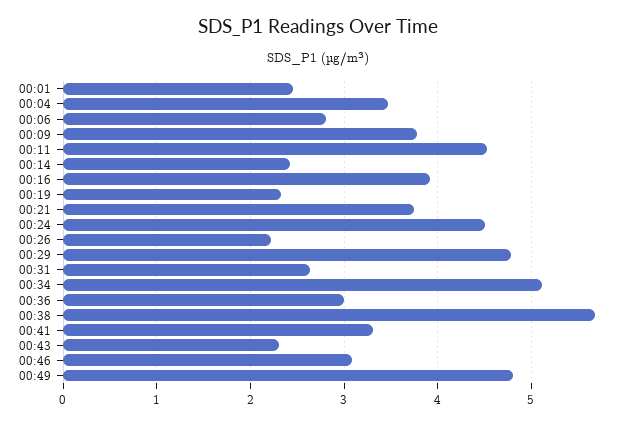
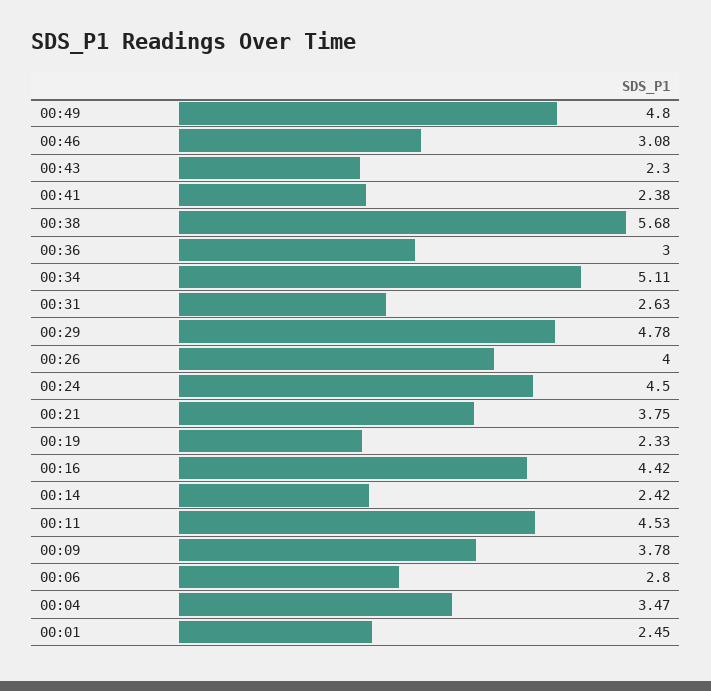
00:16: 3.9 -> 4.42
00:26: 2.2 -> 4
00:41: 3.3 -> 2.38

